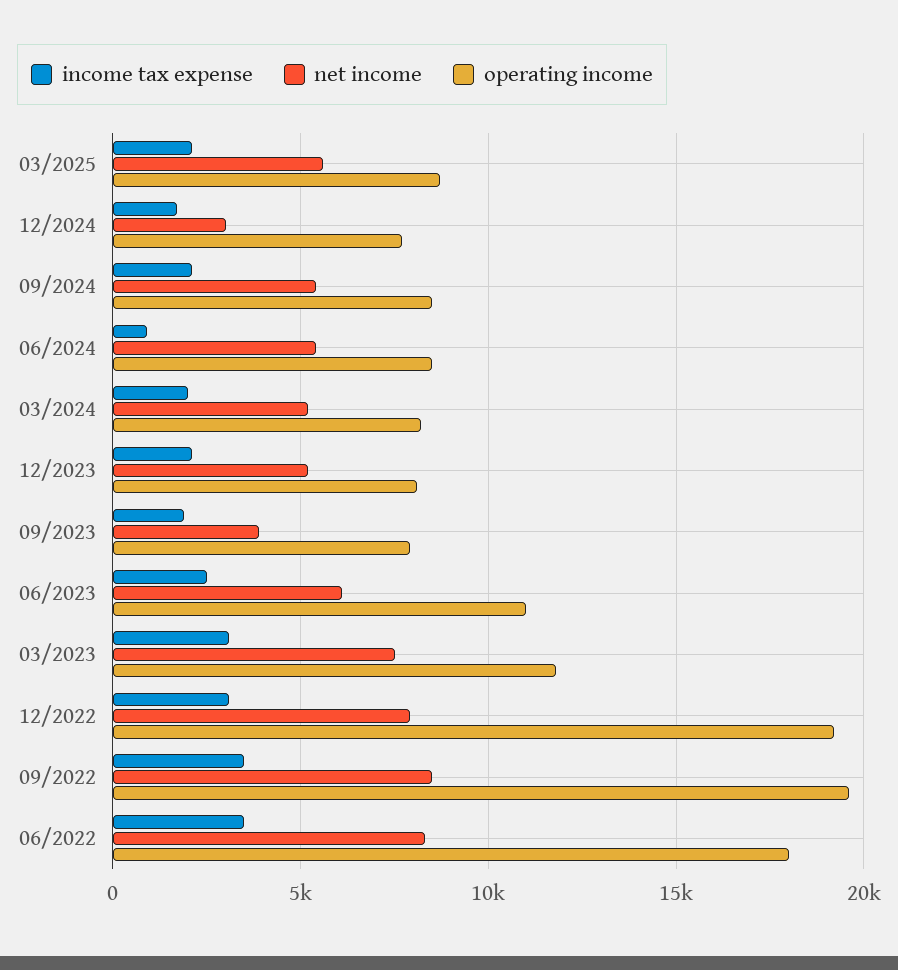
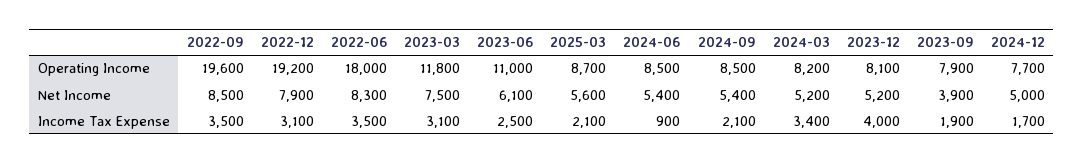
net income, 12/2024: 3000 -> 5000
income tax expense, 03/2024: 2000 -> 3400
income tax expense, 12/2023: 2000 -> 4000

